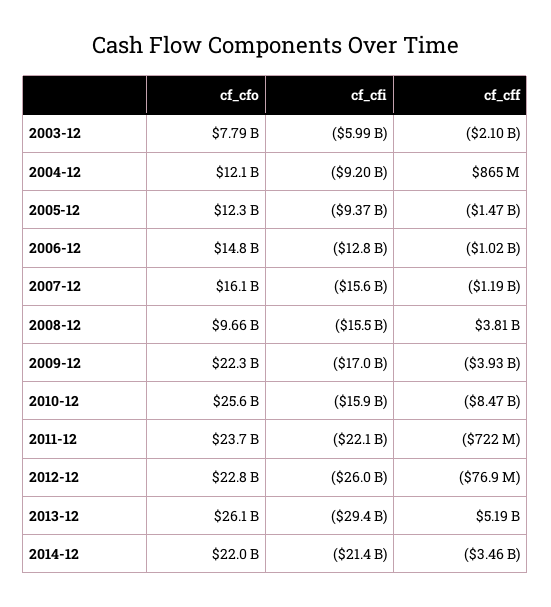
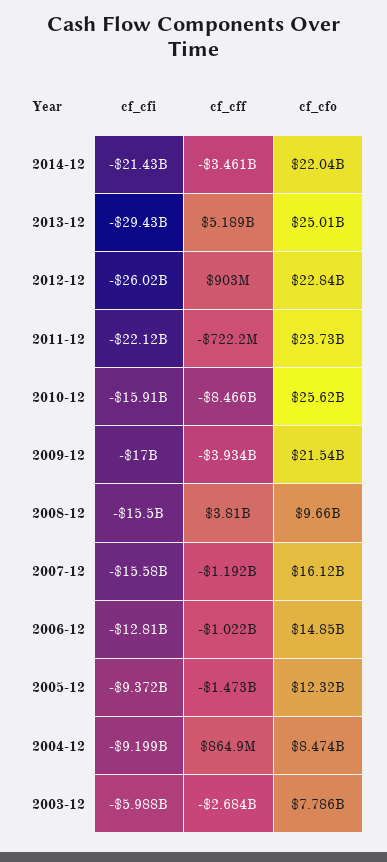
cf_cff, 2003-12: -2100000000 -> -2684000000
cf_cfo, 2004-12: 12100000000 -> 8474000000
cf_cfo, 2009-12: 22300000000 -> 21540000000
cf_cff, 2012-12: -76900000 -> 903000000
cf_cfo, 2013-12: 26100000000 -> 25010000000

